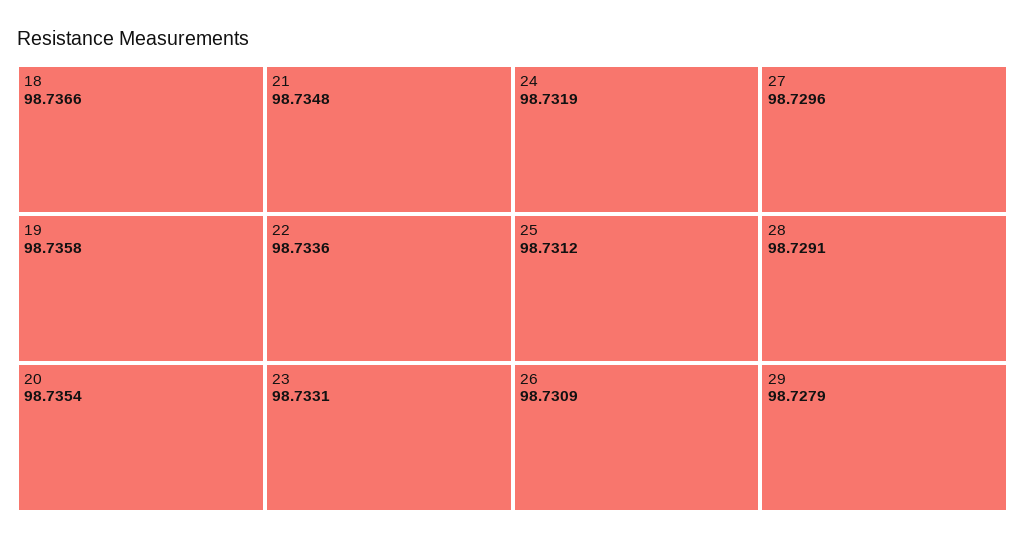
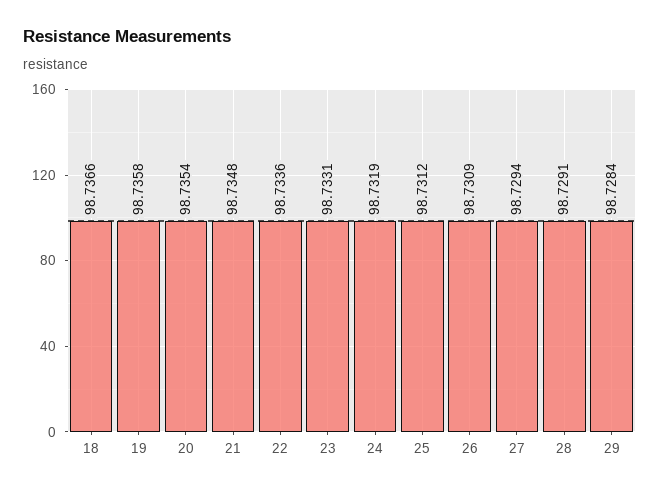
27: 98.7296 -> 98.7294
29: 98.7279 -> 98.7284

